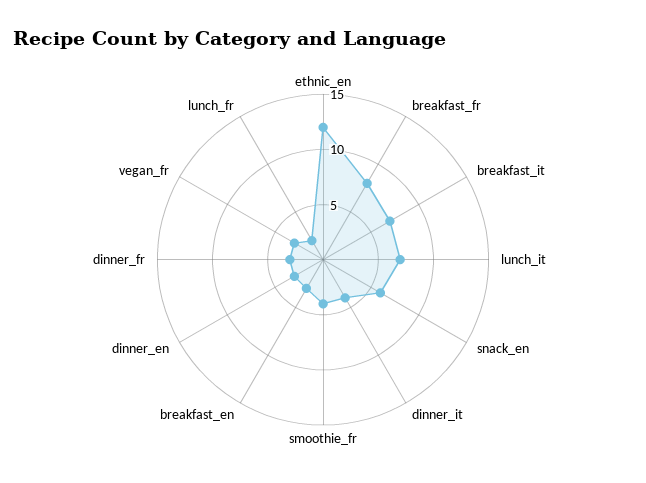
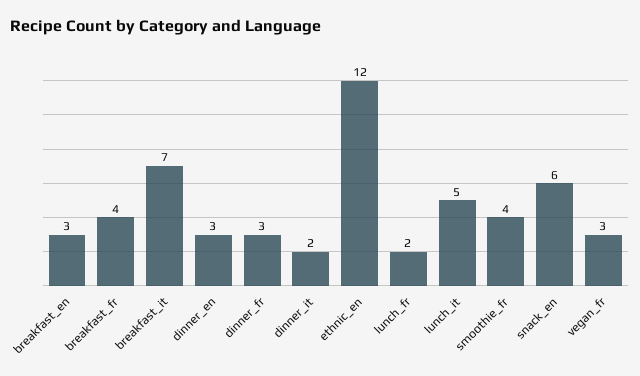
breakfast_fr: 8 -> 4
lunch_it: 7 -> 5
dinner_it: 4 -> 2

